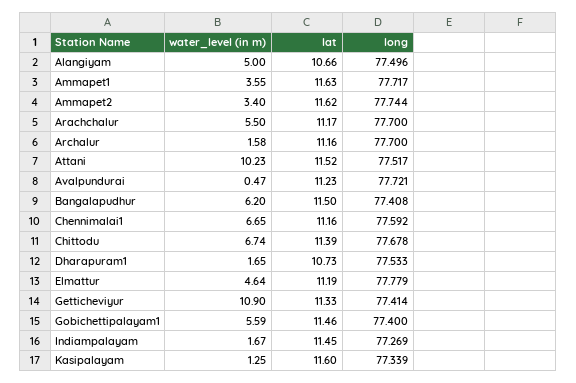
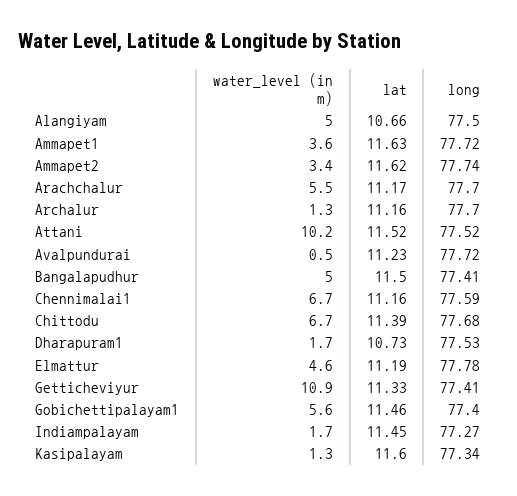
water_level (in m), Archalur: 1.58 -> 1.3
water_level (in m), Bangalapudhur: 6.2 -> 5

